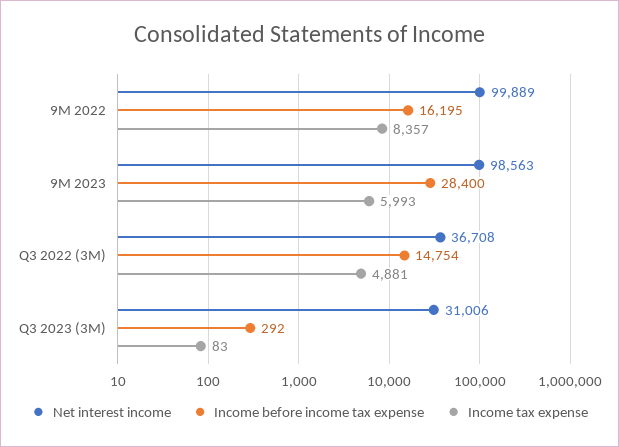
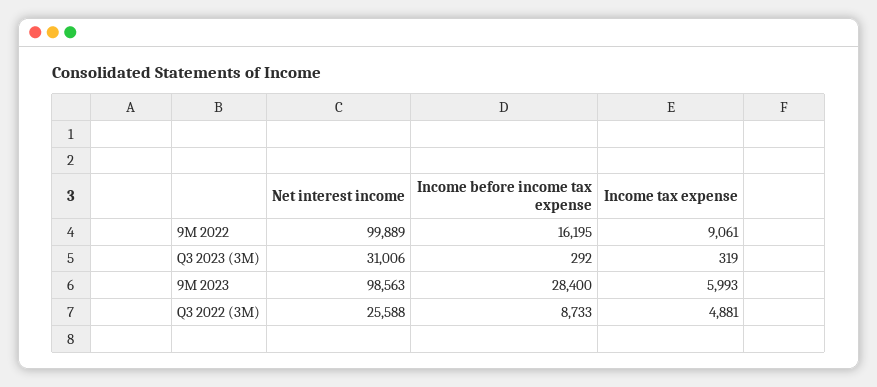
Income tax expense, 9M 2022: 8357 -> 9061
Net interest income, Q3 2022 (3M): 36708 -> 25588
Income before income tax expense, Q3 2022 (3M): 14754 -> 8733
Income tax expense, Q3 2023 (3M): 83 -> 319

